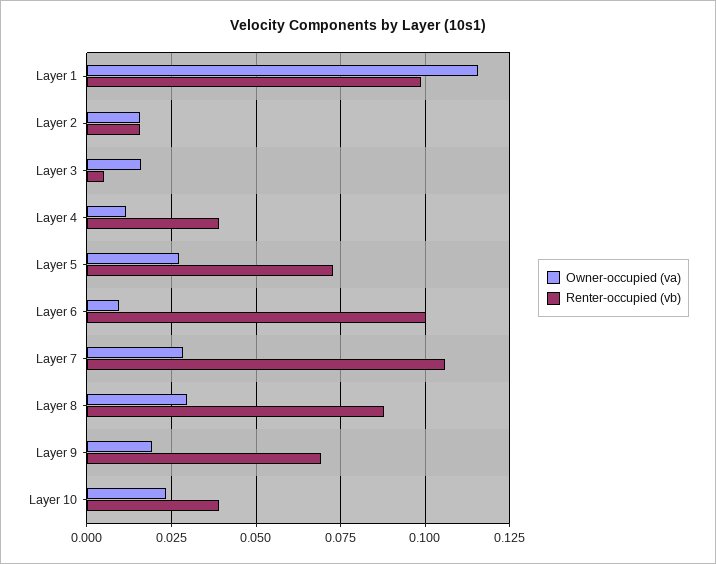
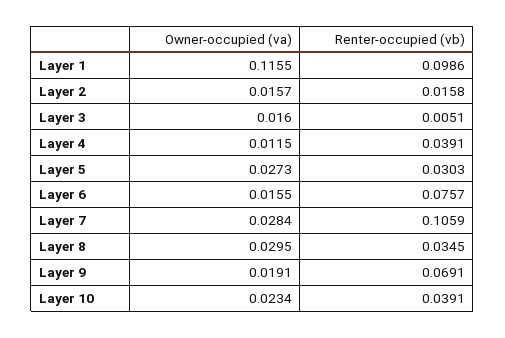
Renter-occupied (vb), Layer 5: 0.0725 -> 0.0303
Owner-occupied (va), Layer 6: 0.01 -> 0.0155
Renter-occupied (vb), Layer 6: 0.1 -> 0.0757
Renter-occupied (vb), Layer 8: 0.0875 -> 0.0345

